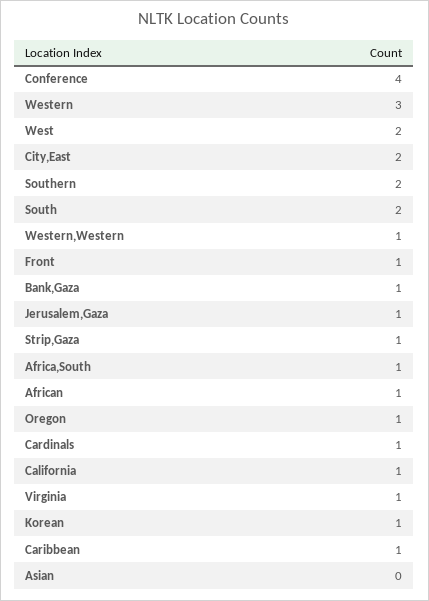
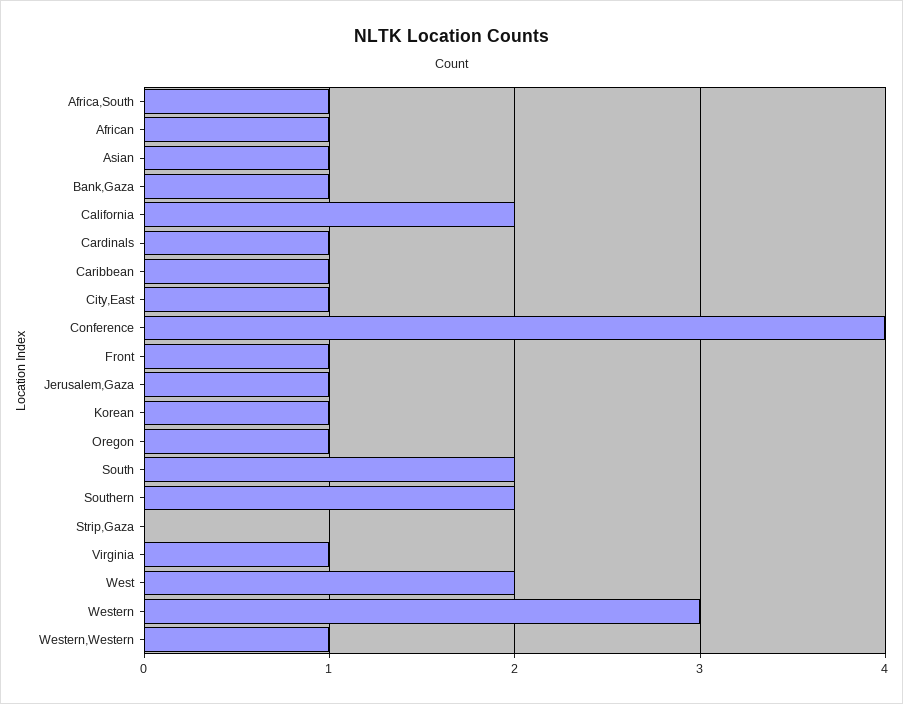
City,East: 2 -> 1
Strip,Gaza: 1 -> 0
California: 1 -> 2
Asian: 0 -> 1

